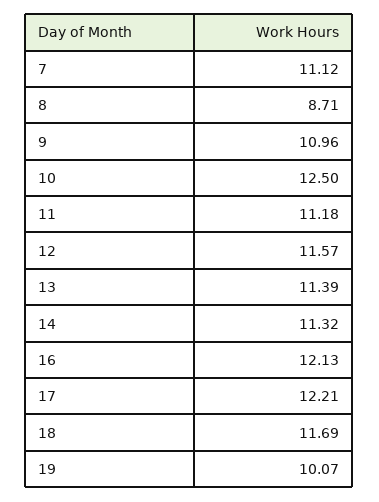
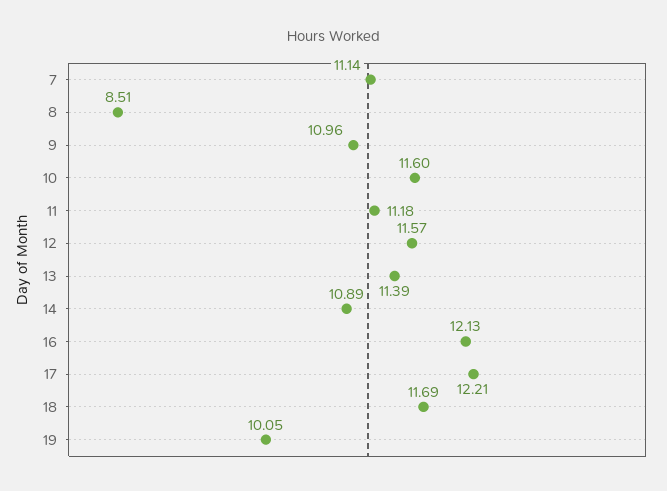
7: 11.12 -> 11.14
8: 8.71 -> 8.51
10: 12.5 -> 11.6
14: 11.32 -> 10.89
19: 10.07 -> 10.05

